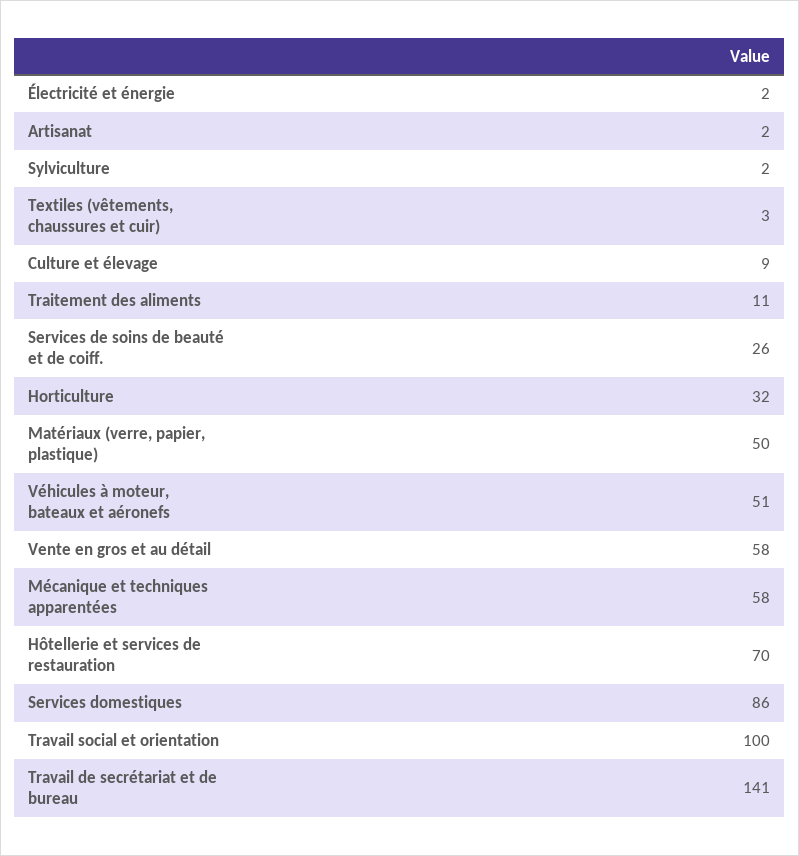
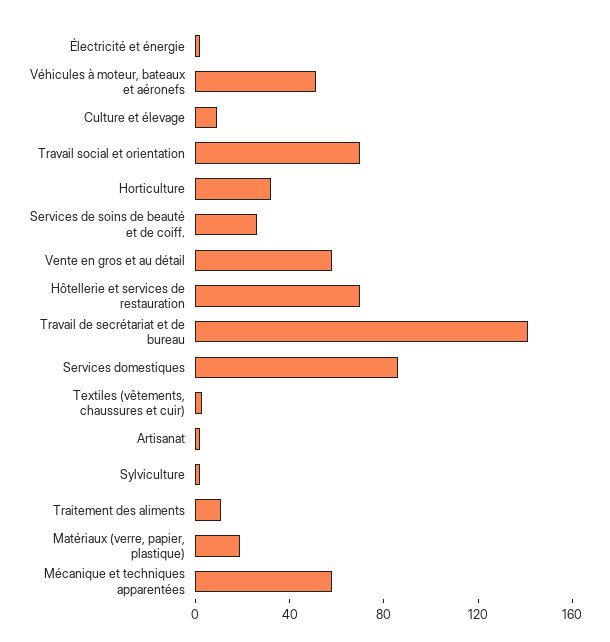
Matériaux (verre, papier, plastique): 50 -> 20
Travail social et orientation: 100 -> 70

